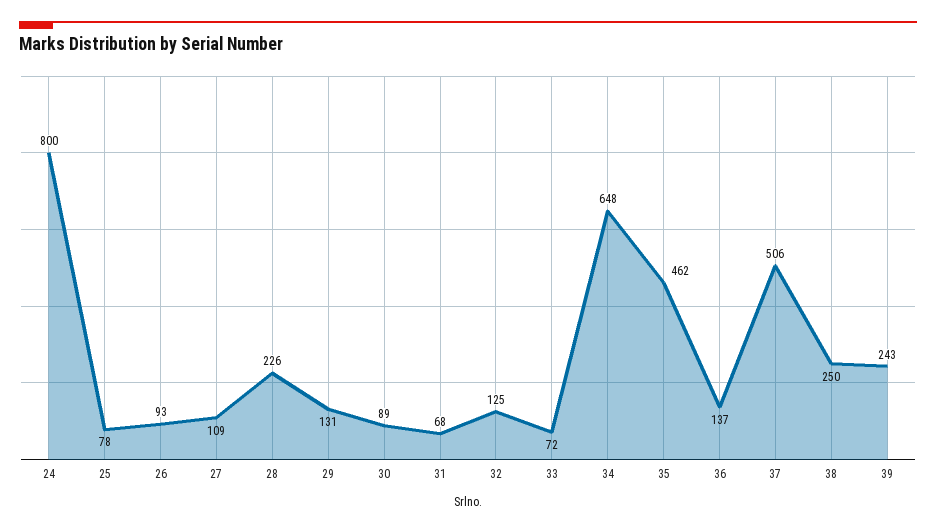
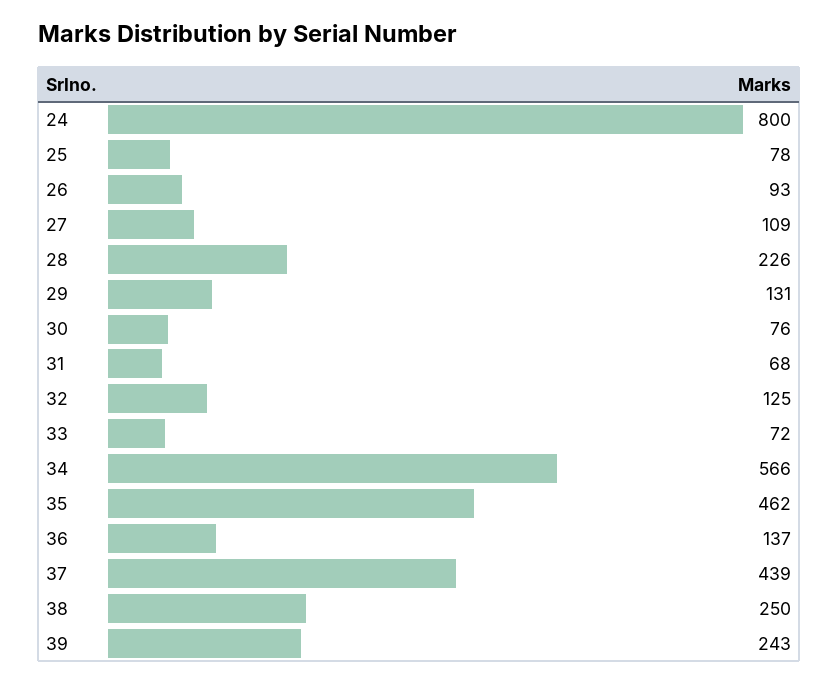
30: 89 -> 76
34: 648 -> 566
37: 506 -> 439

